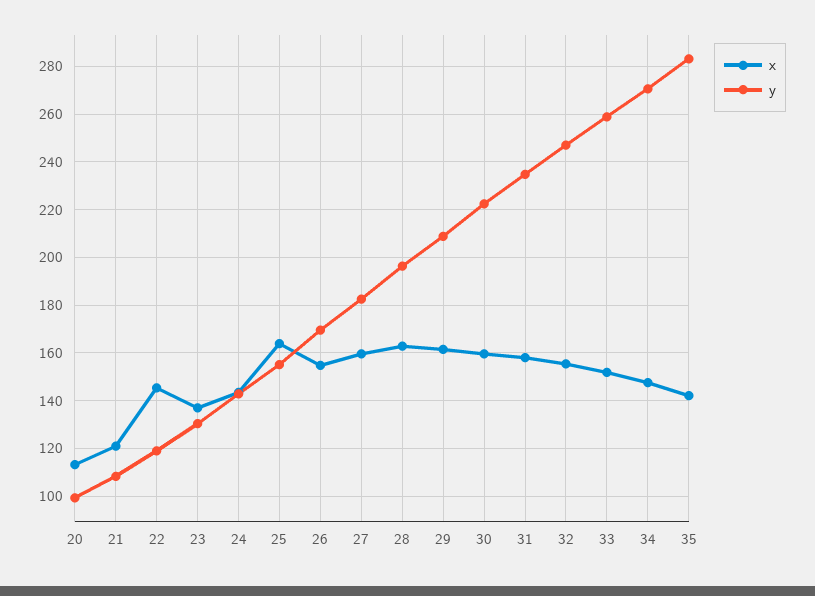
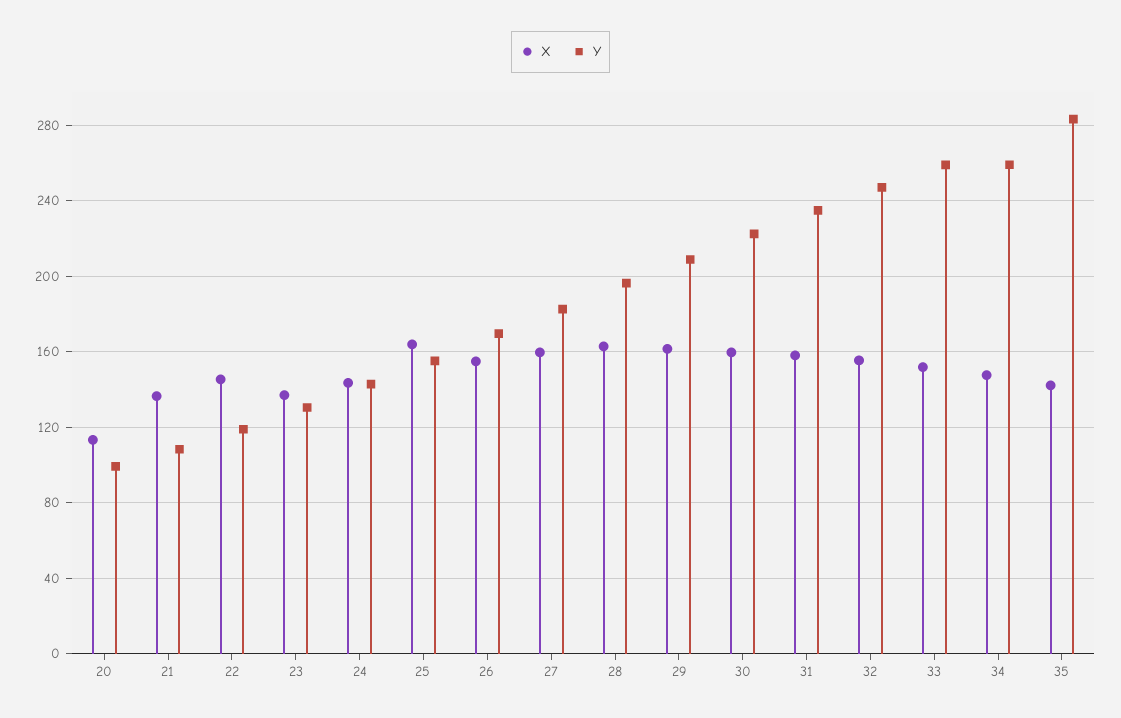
x, 21: 120 -> 135
y, 34: 270 -> 260

